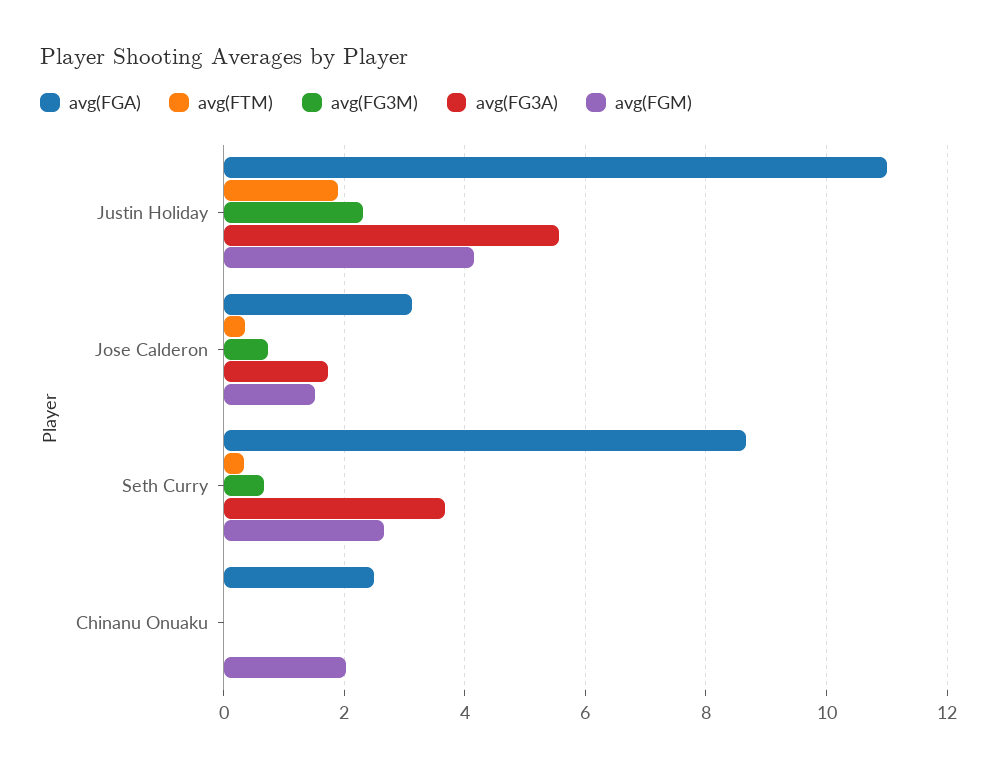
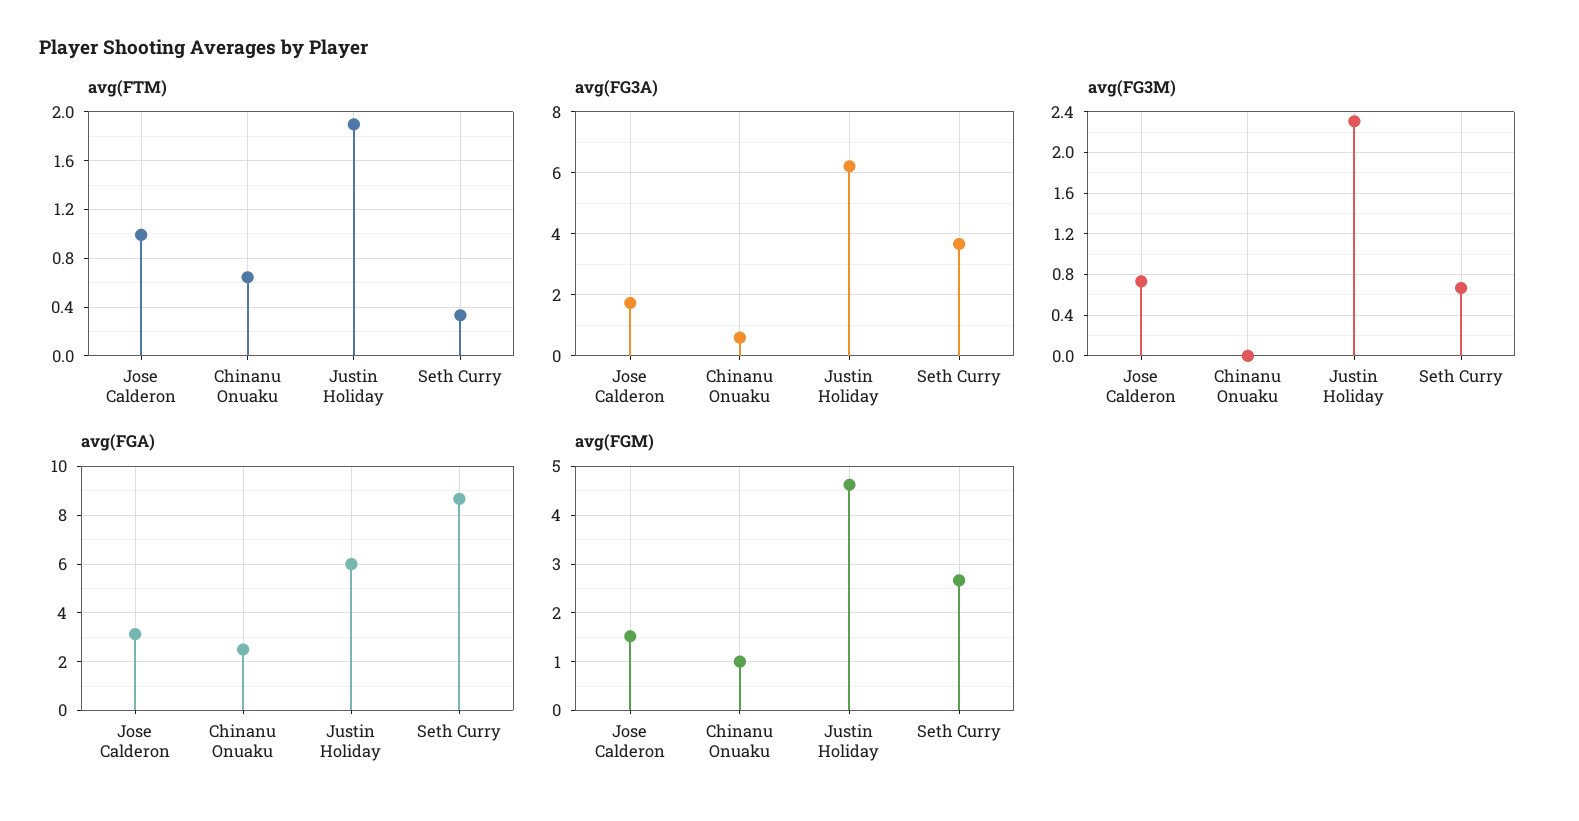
avg(FGA), Justin Holiday: 11 -> 6
avg(FG3A), Justin Holiday: 5.6 -> 6.2
avg(FGM), Justin Holiday: 4.2 -> 4.6
avg(FTM), Jose Calderon: 0.4 -> 1
avg(FTM), Chinanu Onuaku: 0 -> 0.65
avg(FG3A), Chinanu Onuaku: 0 -> 0.6
avg(FGM), Chinanu Onuaku: 2 -> 1

